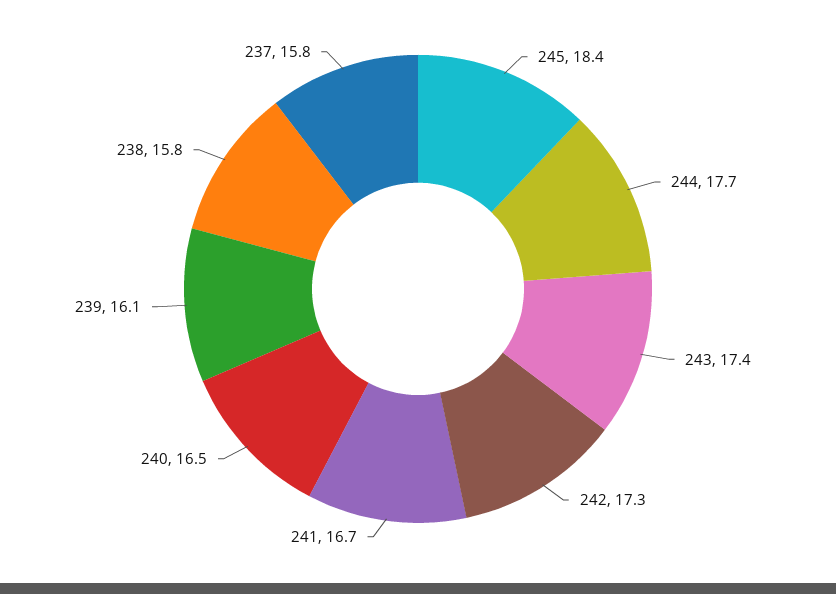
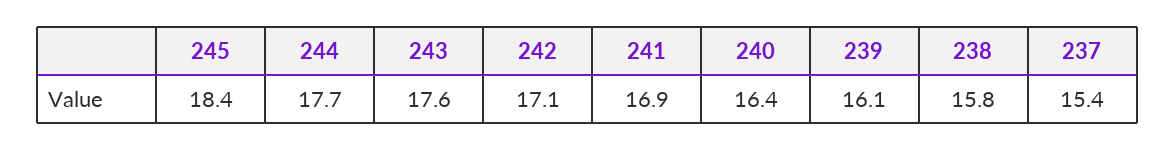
243: 17.4 -> 17.6
242: 17.3 -> 17.1
241: 16.7 -> 16.9
240: 16.5 -> 16.4
237: 15.8 -> 15.4

